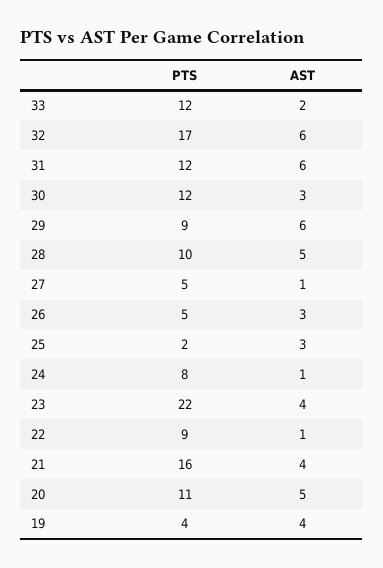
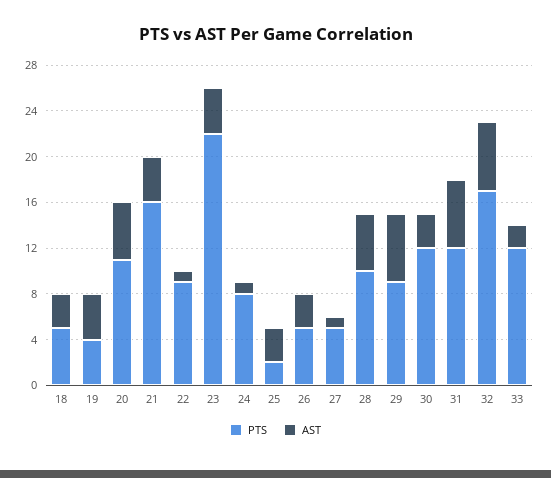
PTS, 18: none -> 5
AST, 18: none -> 3

